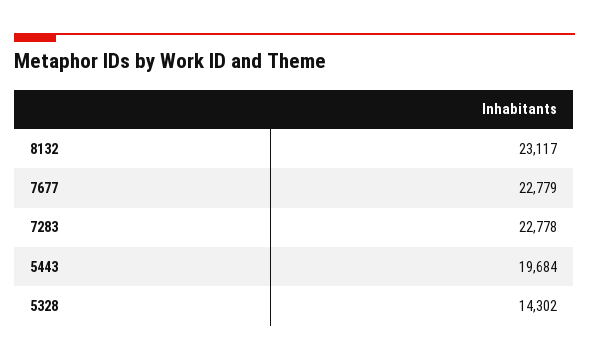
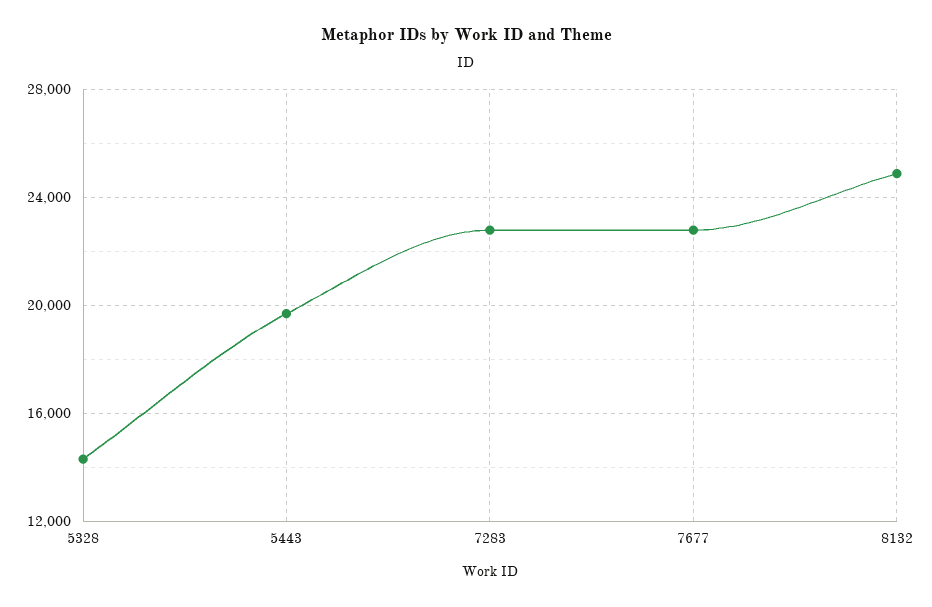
8132: 23117 -> 25000

